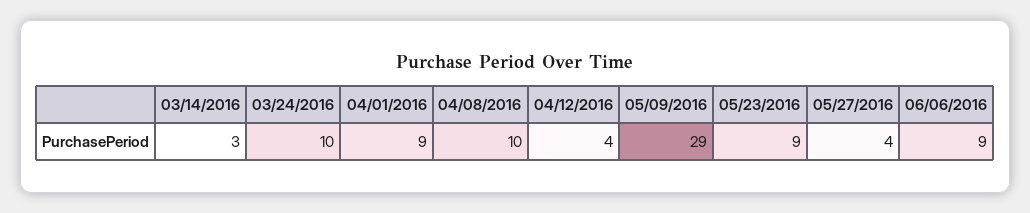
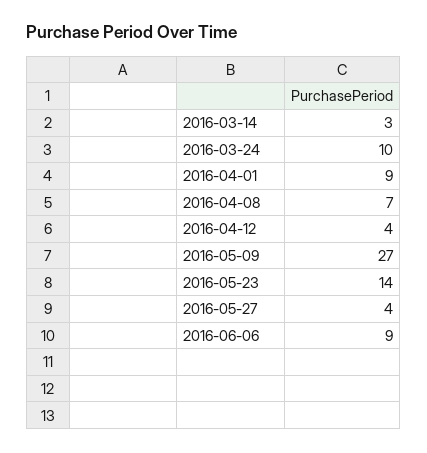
04/08/2016: 10 -> 7
05/09/2016: 29 -> 27
05/23/2016: 9 -> 14

